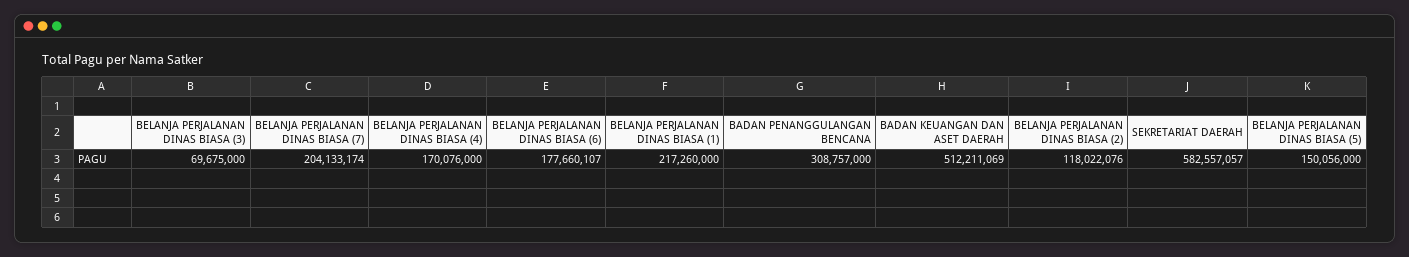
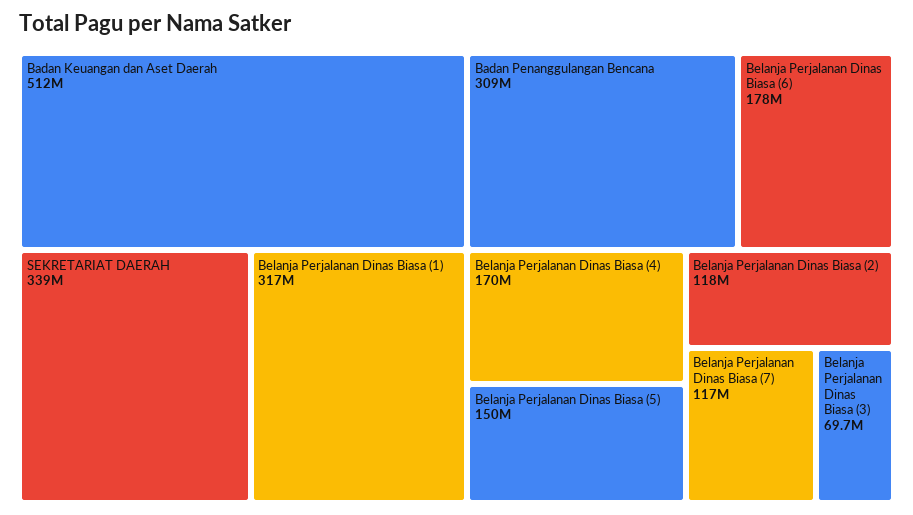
BELANJA PERJALANAN DINAS BIASA (7): 204133174 -> 117000000
BELANJA PERJALANAN DINAS BIASA (1): 217260000 -> 317000000
SEKRETARIAT DAERAH: 582557057 -> 339000000

